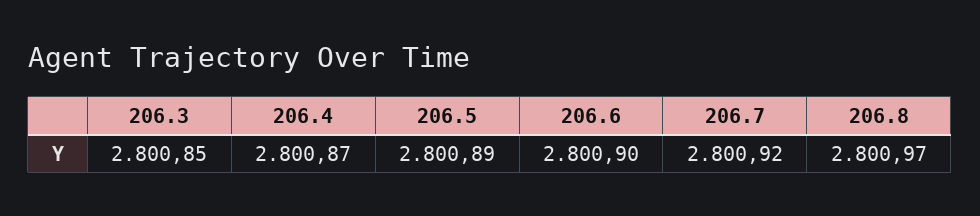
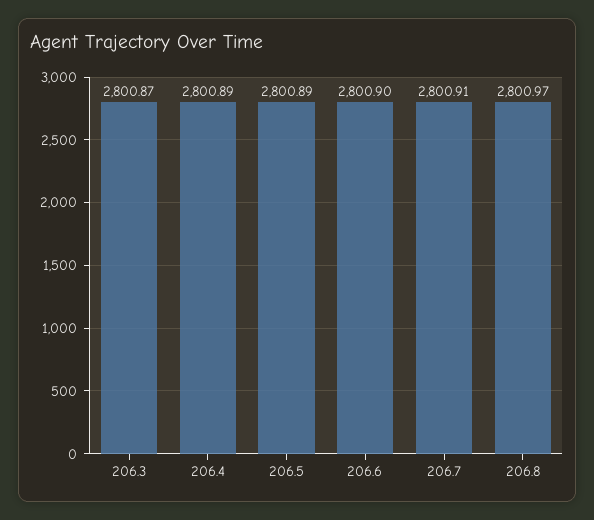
206.3: 2800.85 -> 2800.87
206.4: 2800.87 -> 2800.89
206.7: 2800.92 -> 2800.91

